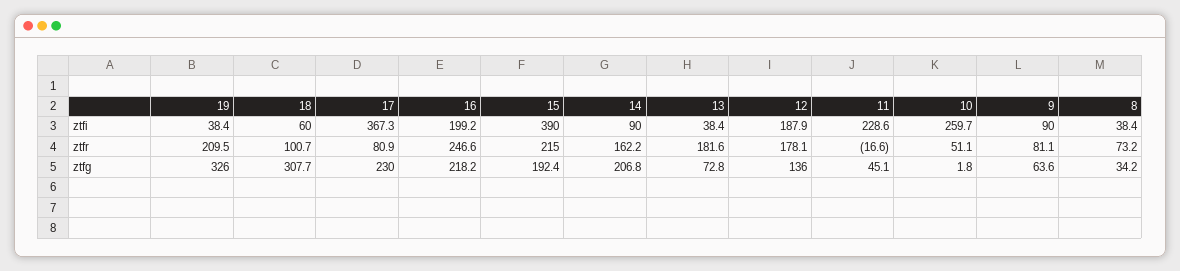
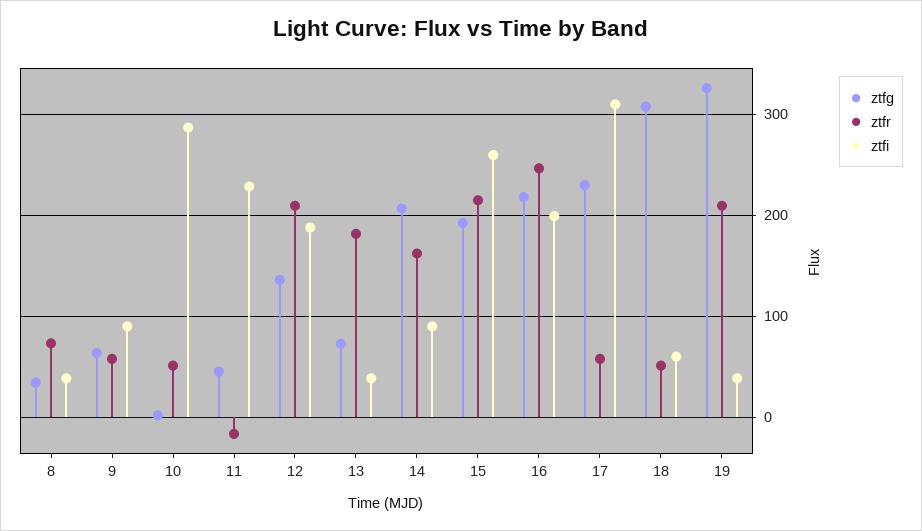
ztfi, 17: 367.3 -> 310
ztfi, 15: 390 -> 260
ztfi, 10: 259.7 -> 290
ztfr, 18: 100.7 -> 50
ztfr, 17: 80.9 -> 60
ztfr, 12: 178.1 -> 210
ztfr, 9: 81.1 -> 60

